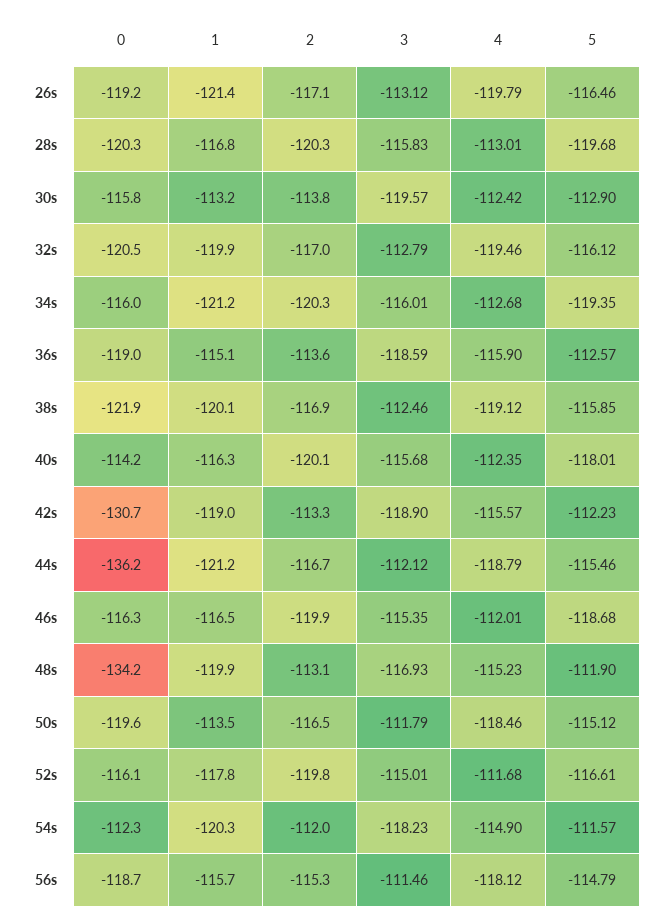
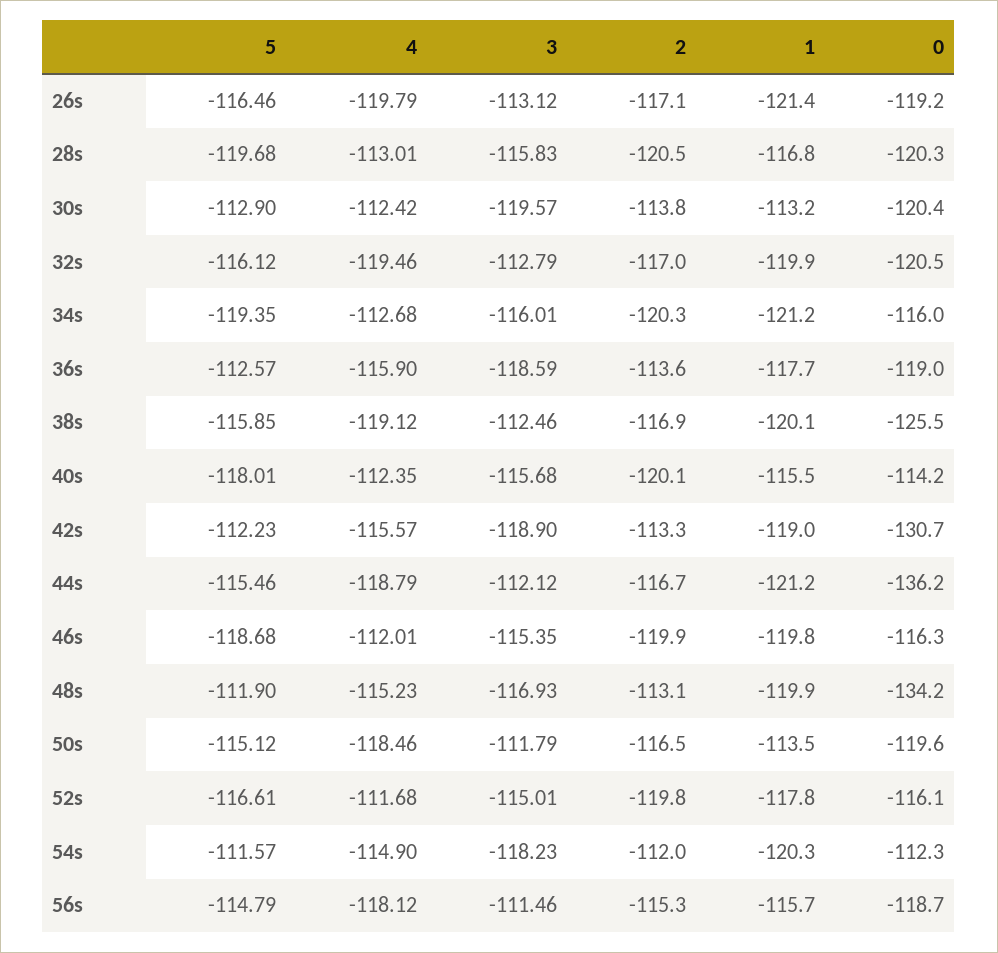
2, 28s: -120.3 -> -120.5
0, 30s: -115.8 -> -120.4
1, 36s: -115.1 -> -117.7
0, 38s: -121.9 -> -125.5
1, 40s: -116.3 -> -115.5
1, 46s: -116.5 -> -119.8

